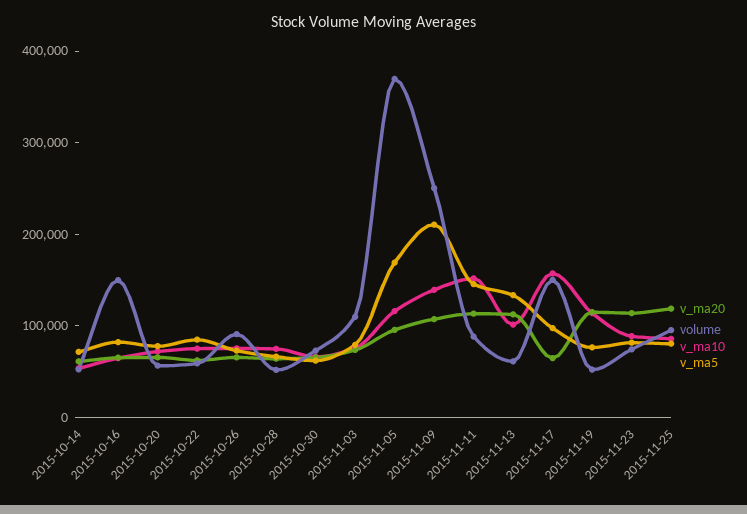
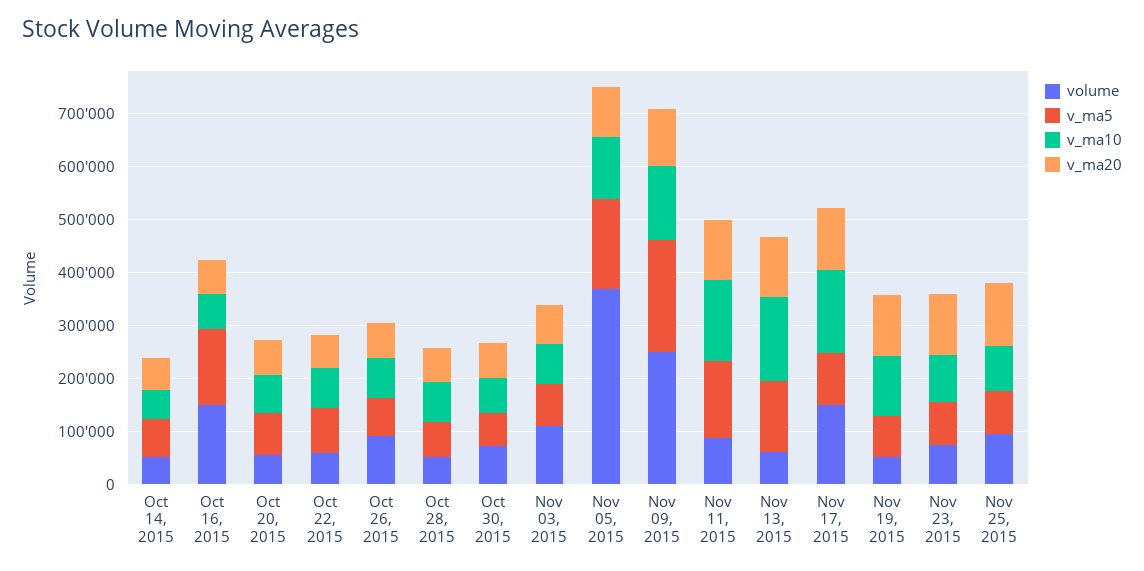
v_ma5, 2015-10-16: 80000 -> 140000
v_ma10, 2015-11-13: 100000 -> 160000
v_ma20, 2015-11-17: 60000 -> 120000

